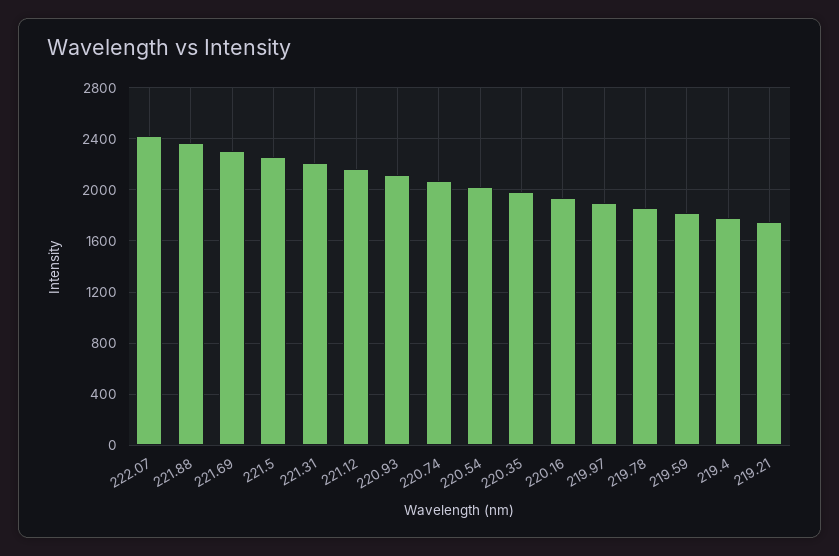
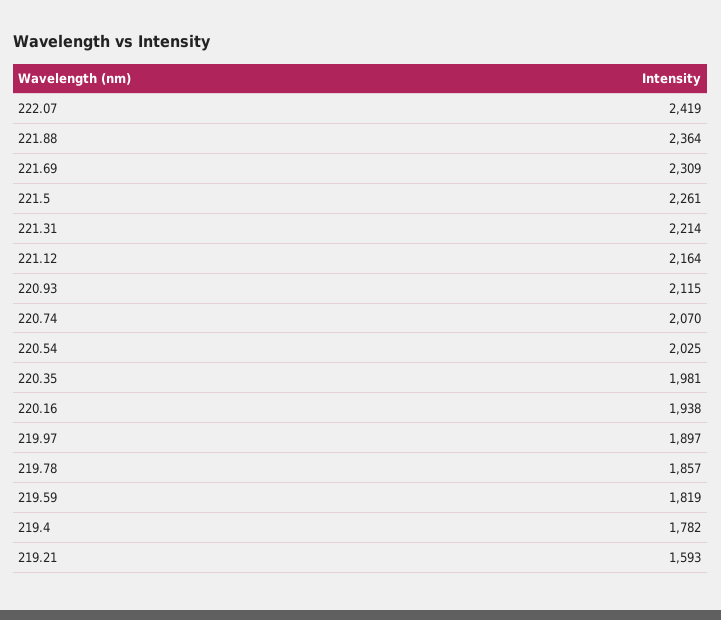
219.21: 1750 -> 1593

